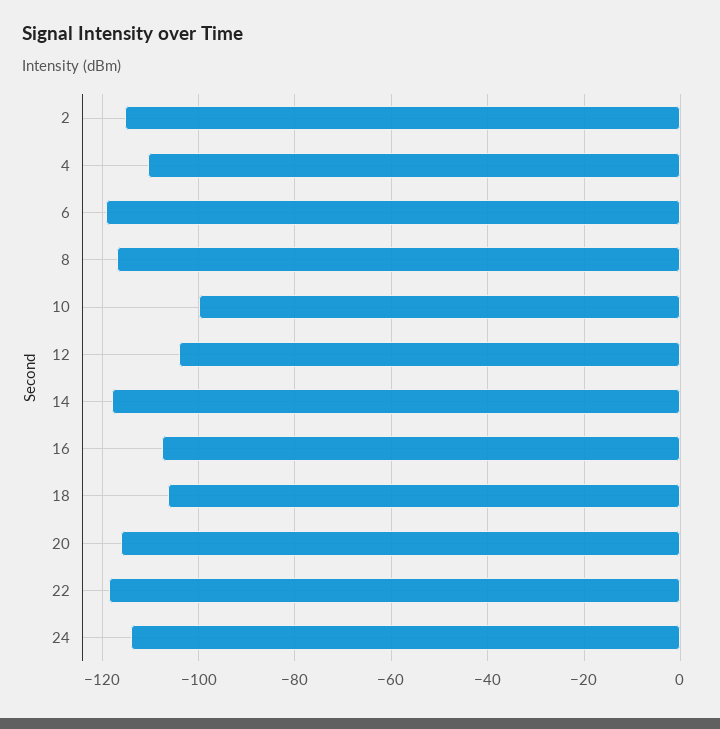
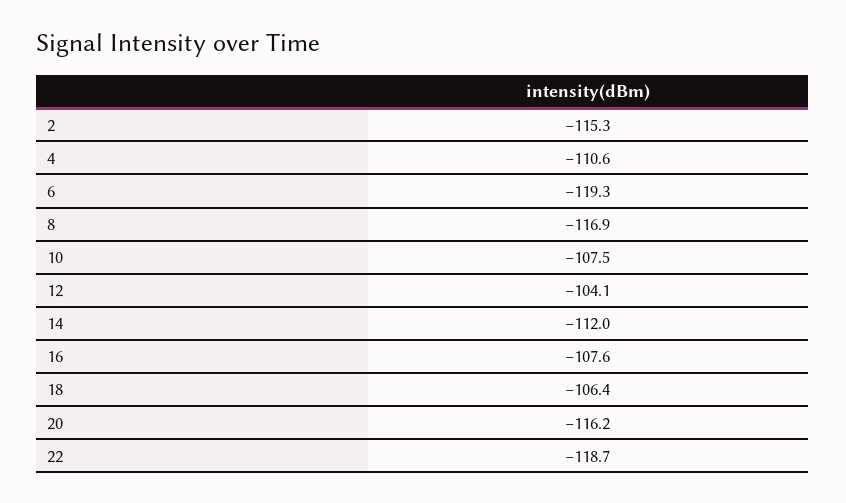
10: -100 -> -107.5
14: -118 -> -112
24: -114 -> none

